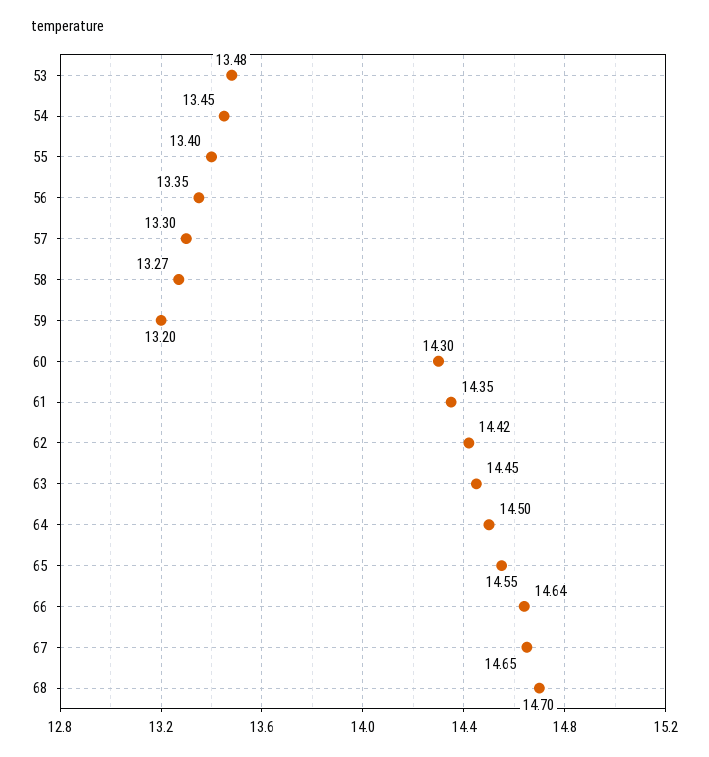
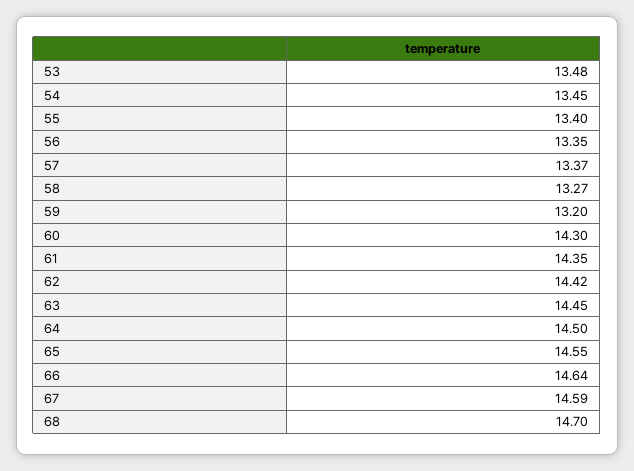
57: 13.3 -> 13.37
67: 14.65 -> 14.59

